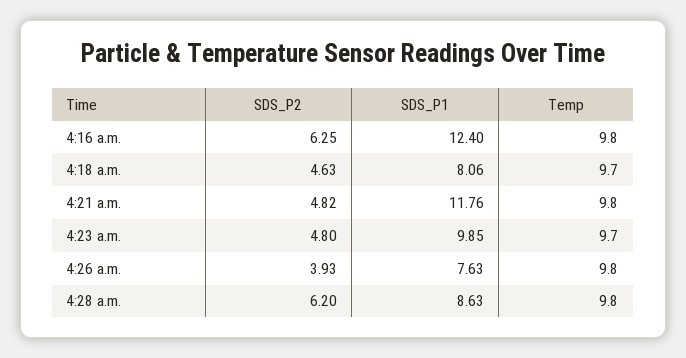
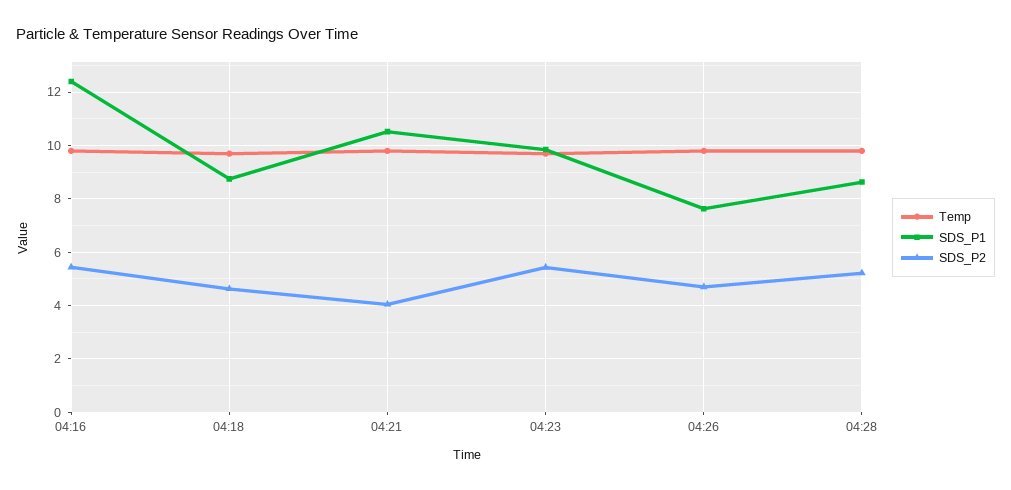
SDS_P2, 4:16 a.m.: 6.25 -> 5.5
SDS_P1, 4:18 a.m.: 8.06 -> 8.75
SDS_P2, 4:21 a.m.: 4.82 -> 4
SDS_P1, 4:21 a.m.: 11.76 -> 10.5
SDS_P2, 4:23 a.m.: 4.8 -> 5.5
SDS_P2, 4:26 a.m.: 3.93 -> 4.75
SDS_P2, 4:28 a.m.: 6.2 -> 5.25

